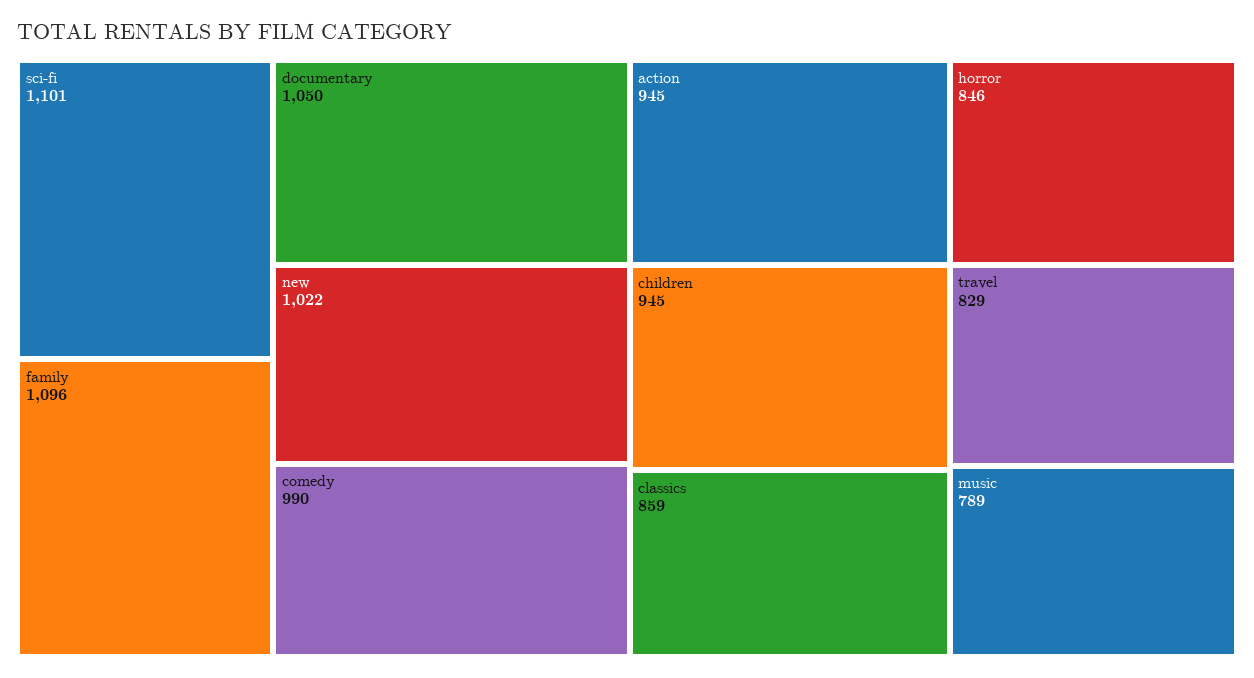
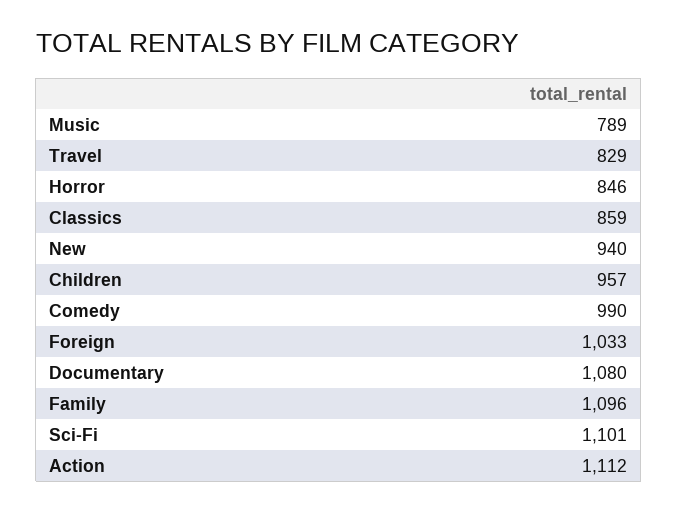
documentary: 1050 -> 1080
new: 1022 -> 940
action: 945 -> 1112
children: 945 -> 957
Foreign: none -> 1033

